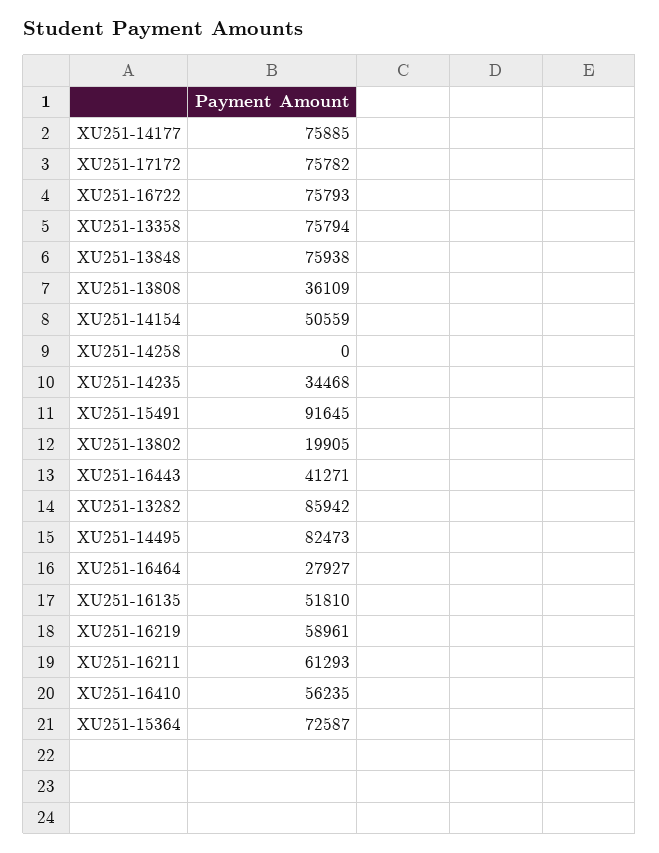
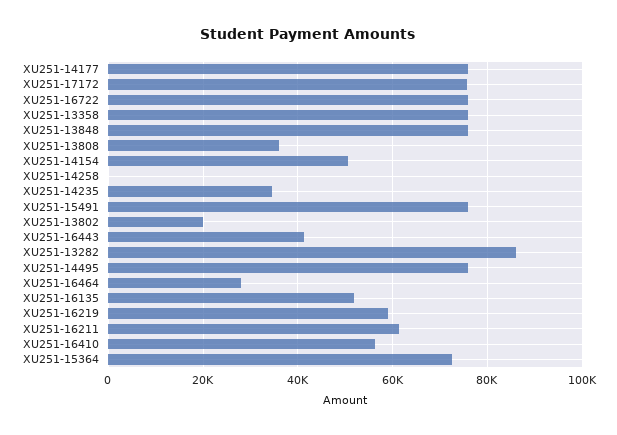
XU251-15491: 91645 -> 76000
XU251-14495: 82473 -> 76000

